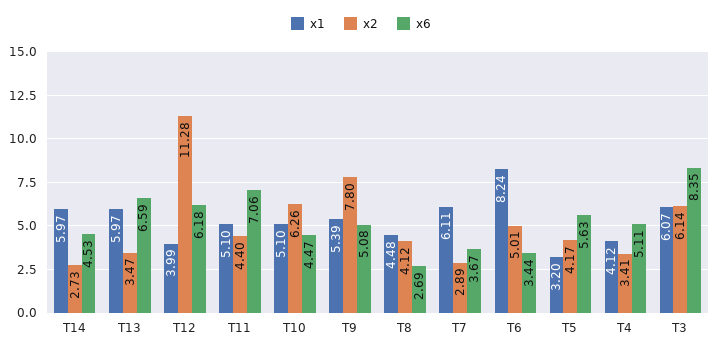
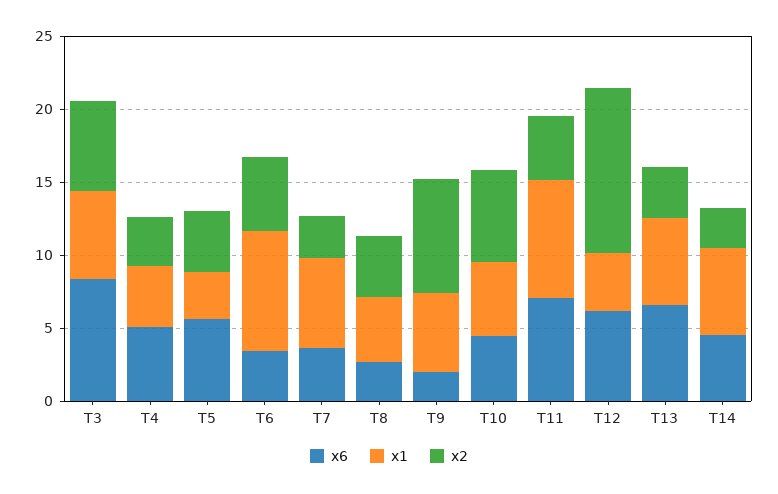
x1, T11: 5.1 -> 8
x6, T9: 5.08 -> 2

